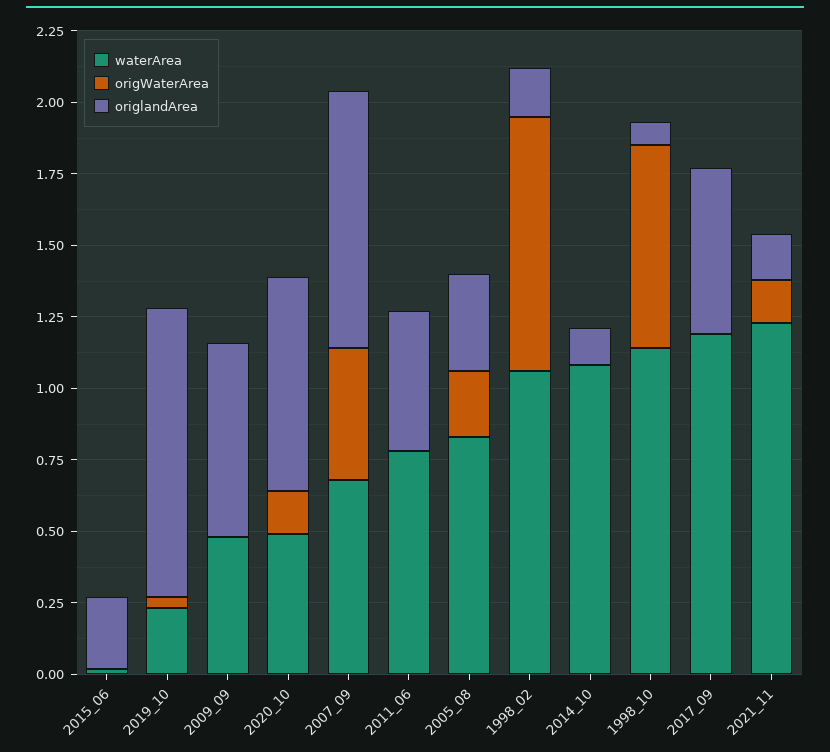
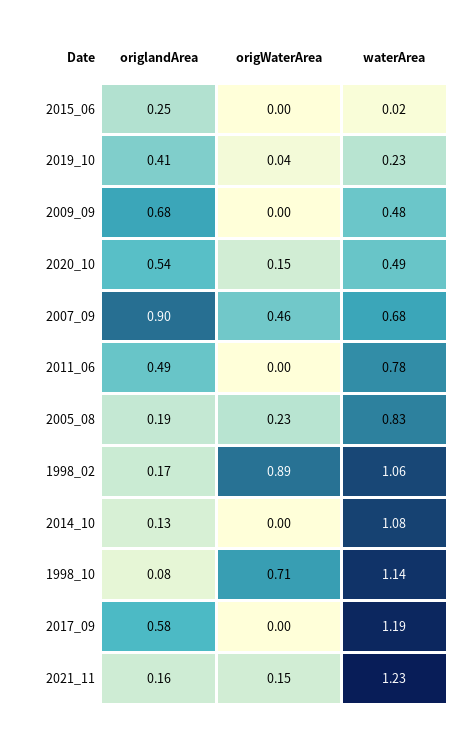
origlandArea, 2019_10: 1 -> 0.41
origlandArea, 2020_10: 0.75 -> 0.54
origlandArea, 2005_08: 0.35 -> 0.19

